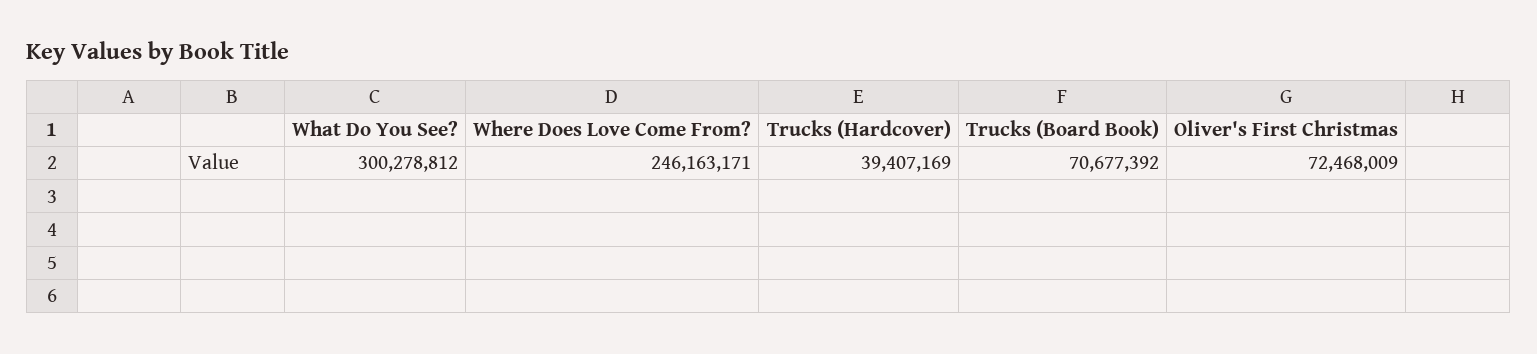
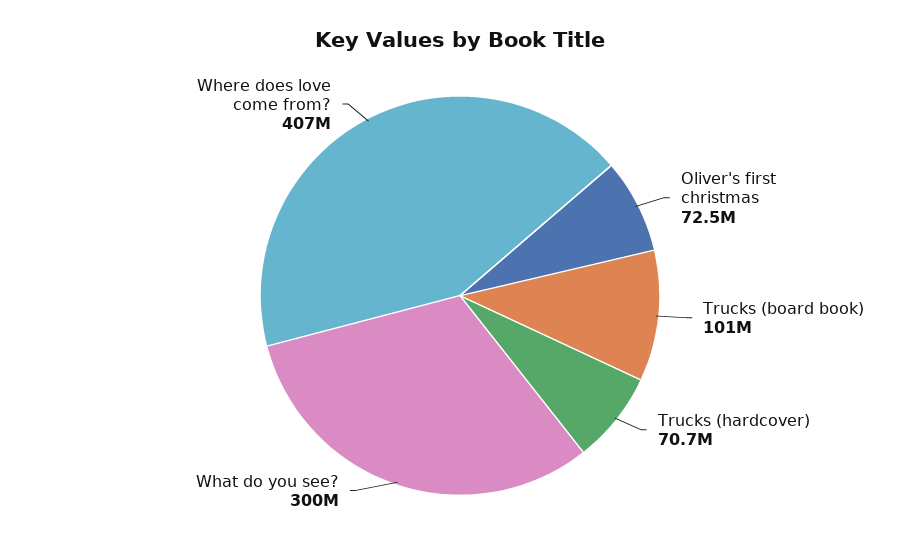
Where Does Love Come From?: 246163171 -> 407000000
Trucks (Hardcover): 39407169 -> 70700000
Trucks (Board Book): 70677392 -> 101000000

